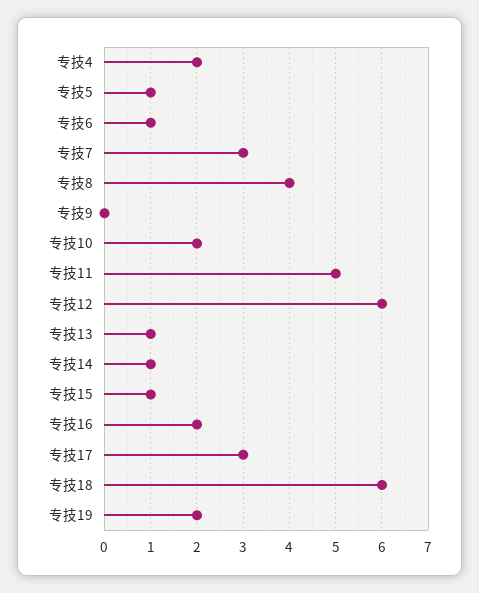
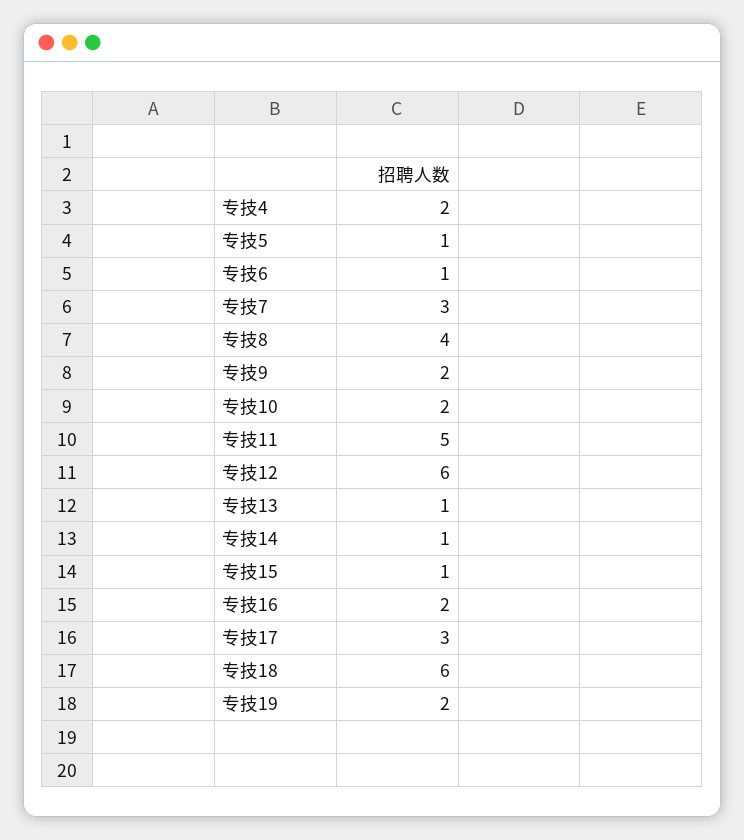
专技9: 0 -> 2

